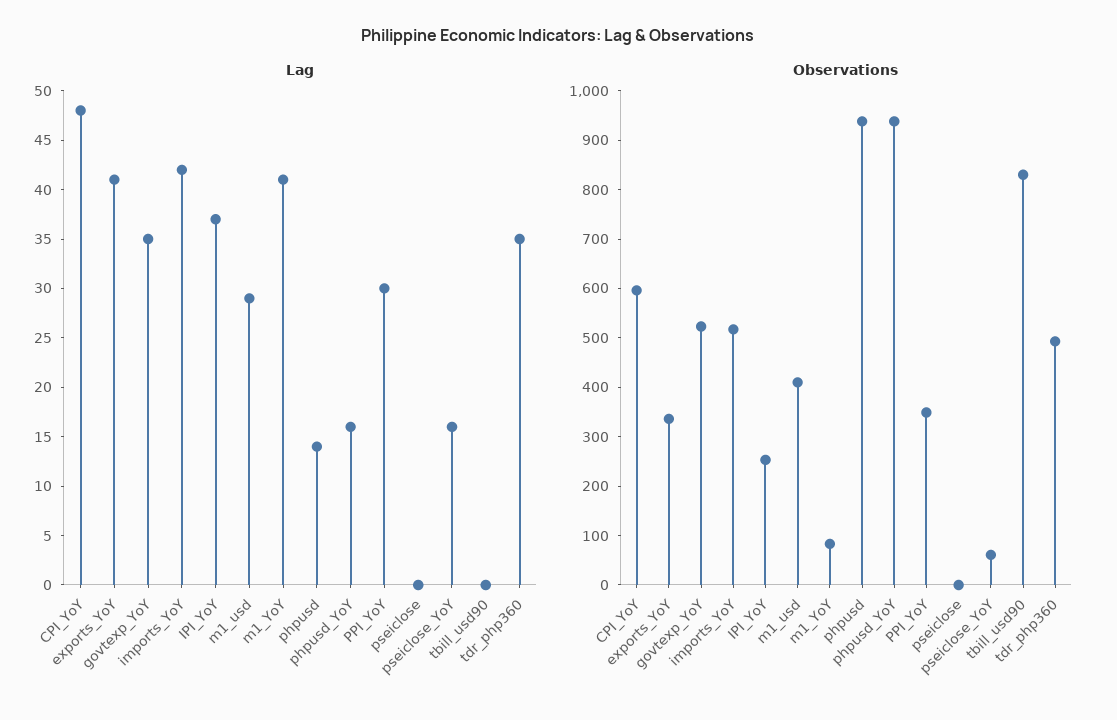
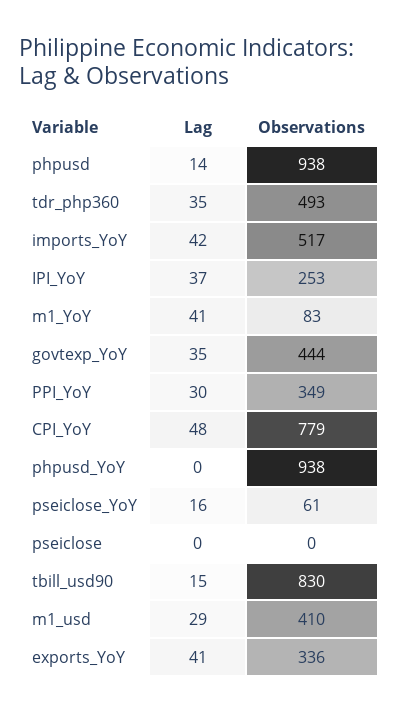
Lag, phpusd_YoY: 16 -> 0
Lag, tbill_usd90: 0 -> 15
Observations, CPI_YoY: 600 -> 779
Observations, govtexp_YoY: 520 -> 444

